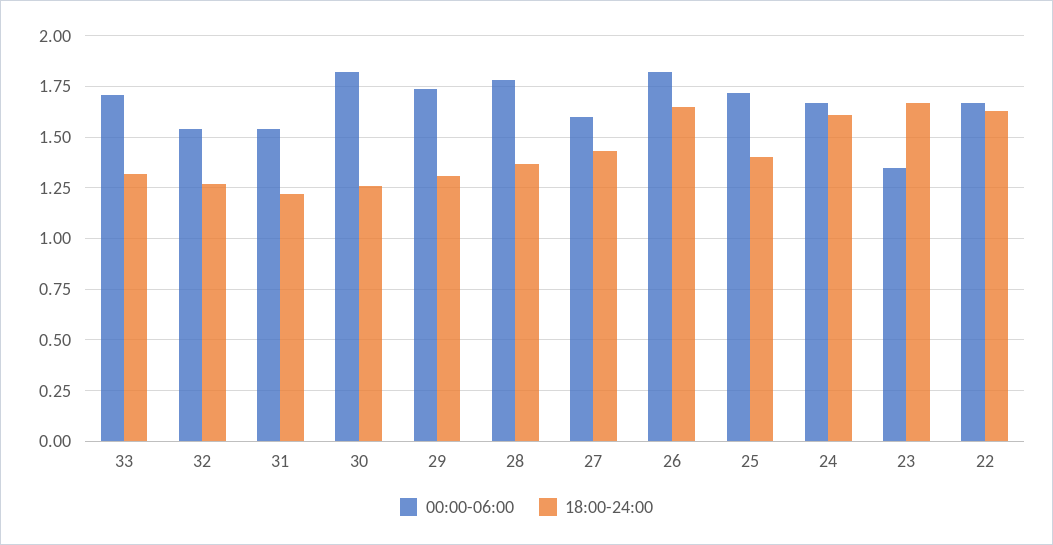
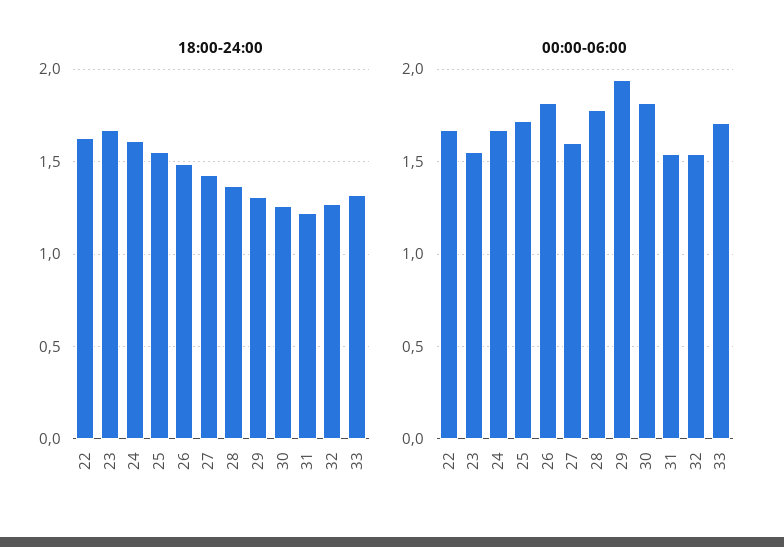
00:00-06:00, 29: 1.75 -> 1.95
18:00-24:00, 26: 1.65 -> 1.5
18:00-24:00, 25: 1.4 -> 1.55
00:00-06:00, 23: 1.35 -> 1.55

